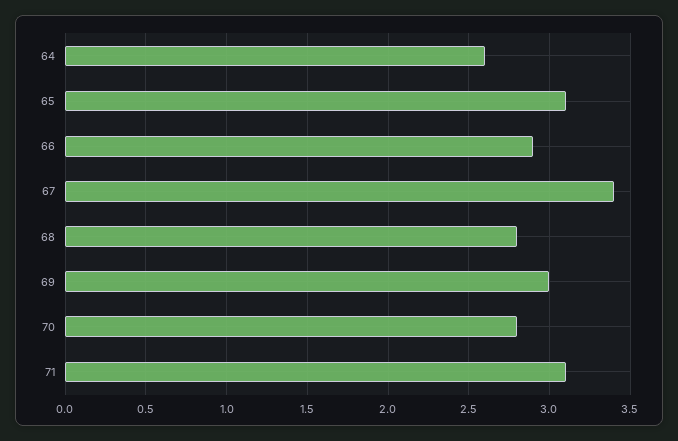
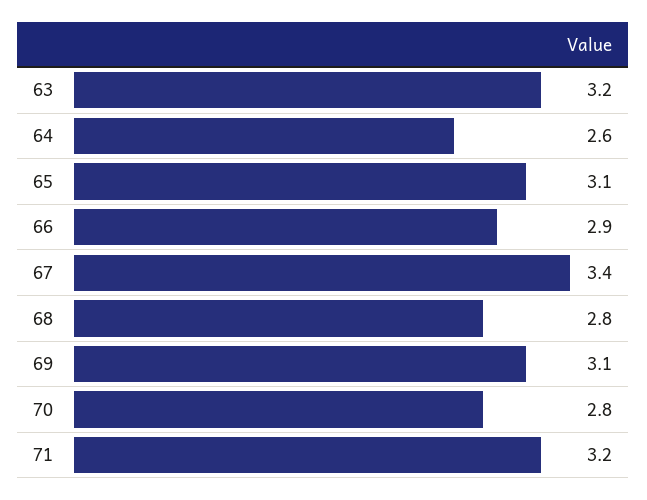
69: 3 -> 3.1
71: 3.1 -> 3.2
63: none -> 3.2

